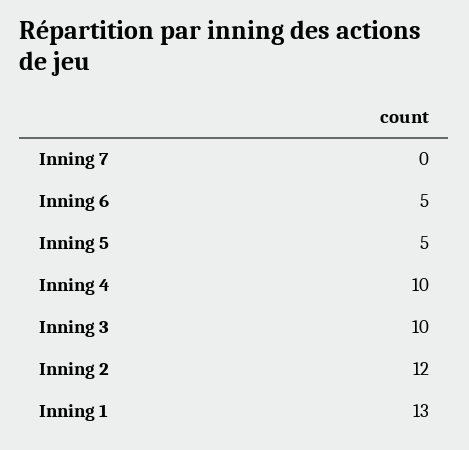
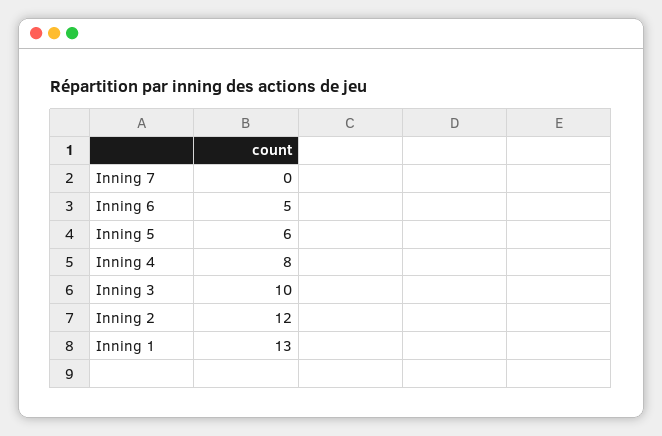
Inning 5: 5 -> 6
Inning 4: 10 -> 8

